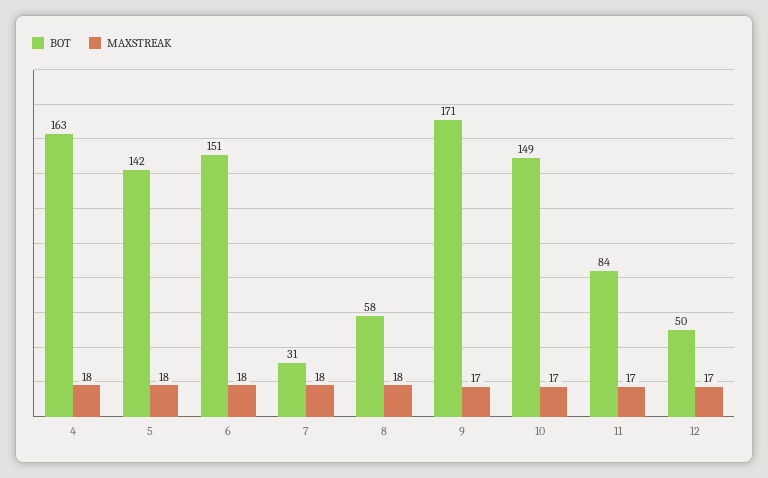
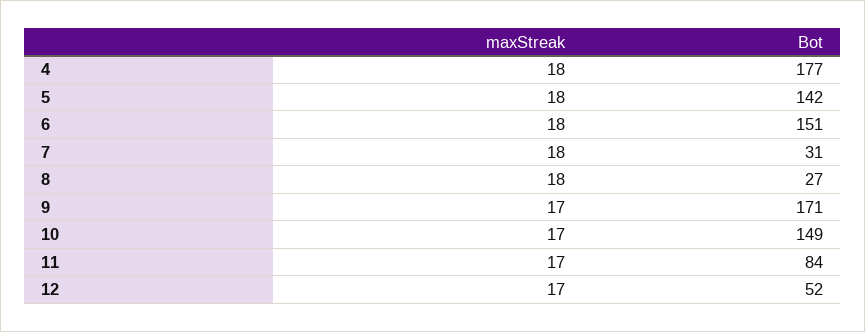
BOT, 4: 163 -> 177
BOT, 8: 58 -> 27
BOT, 12: 50 -> 52

